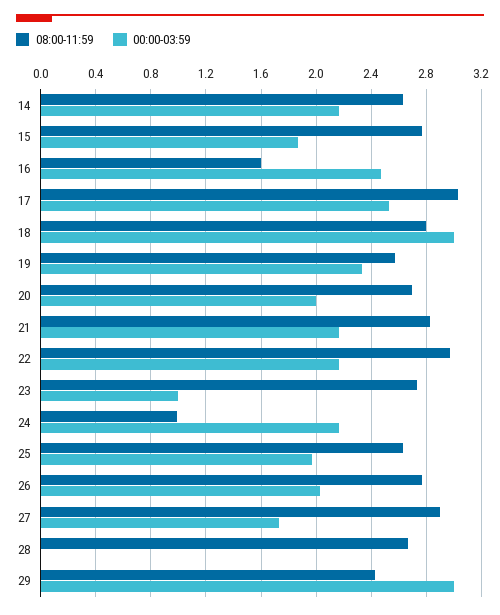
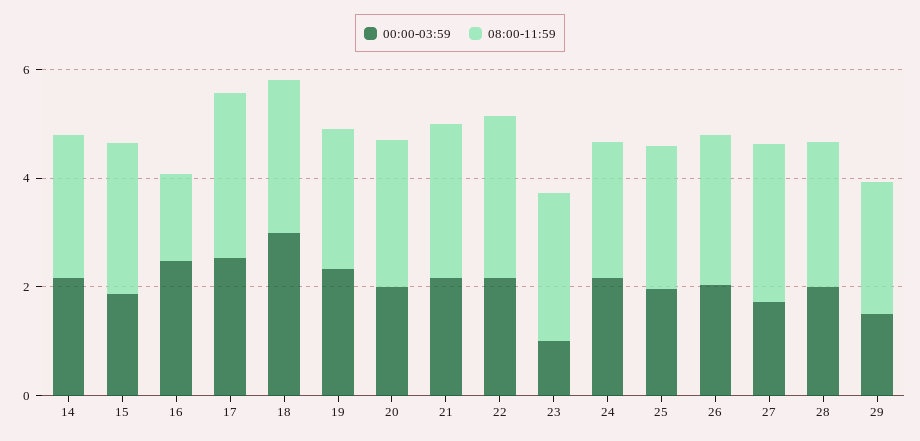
08:00-11:59, 24: 1 -> 2.5
00:00-03:59, 28: 0 -> 2
00:00-03:59, 29: 3 -> 1.5

